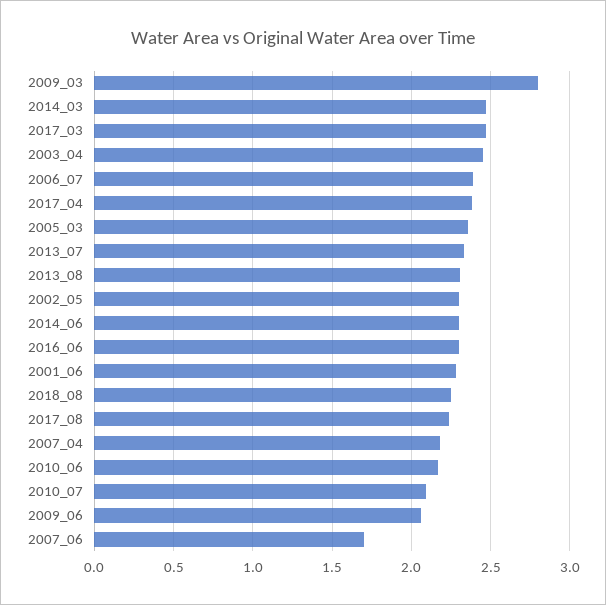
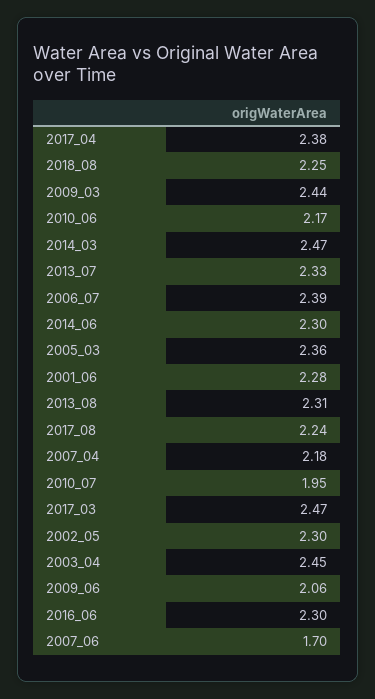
2009_03: 2.8 -> 2.44
2010_07: 2.1 -> 1.95

